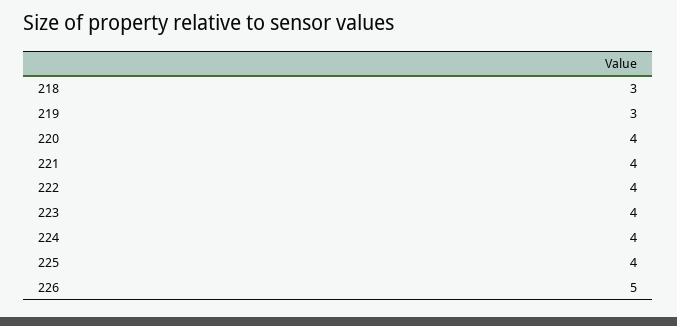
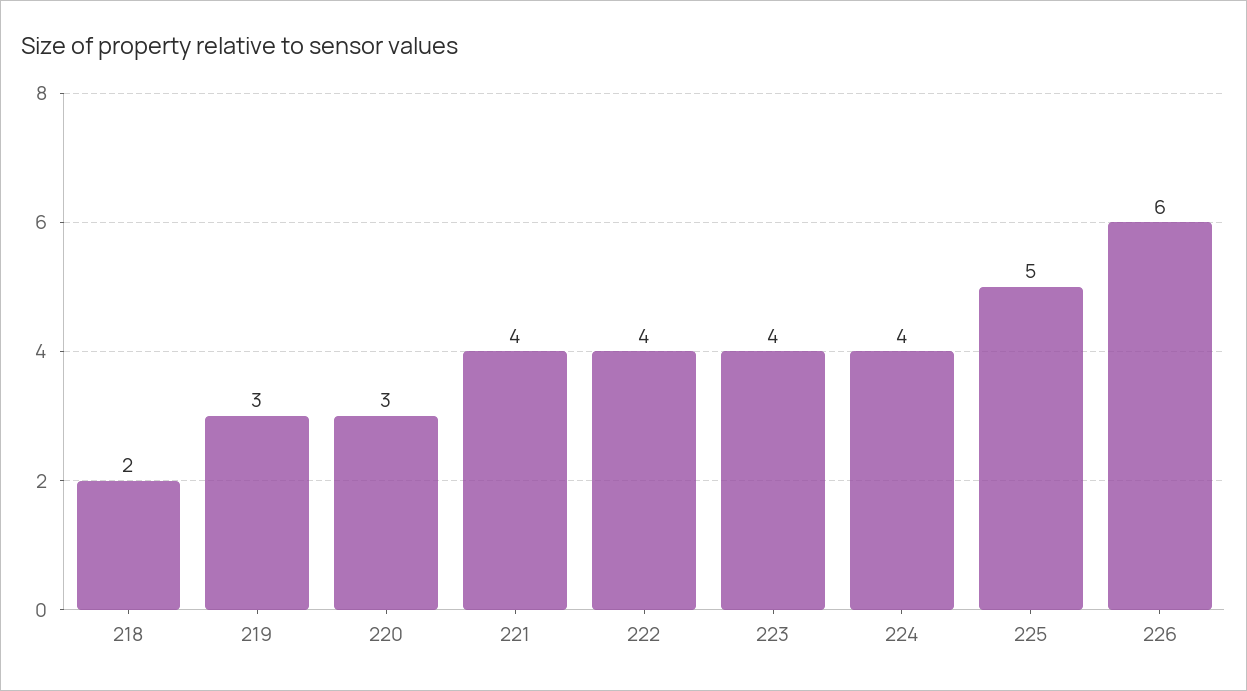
218: 3 -> 2
220: 4 -> 3
225: 4 -> 5
226: 5 -> 6

